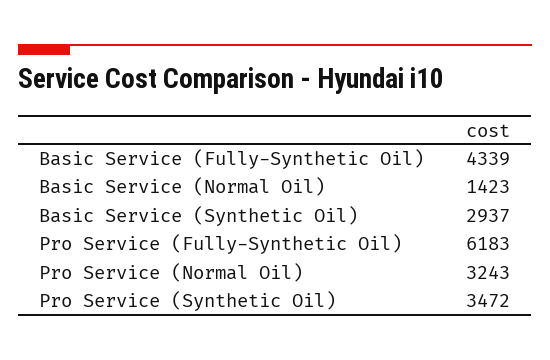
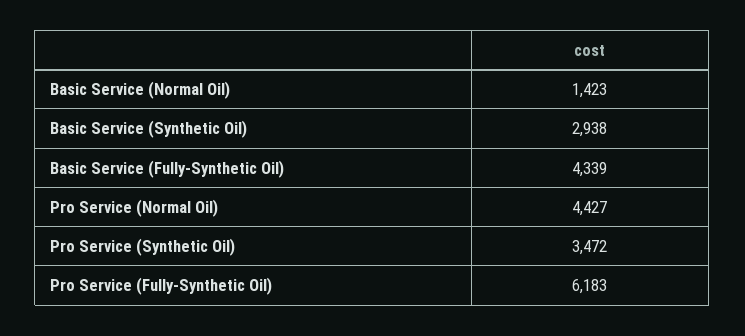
Basic Service (Synthetic Oil): 2937 -> 2938
Pro Service (Normal Oil): 3243 -> 4427

